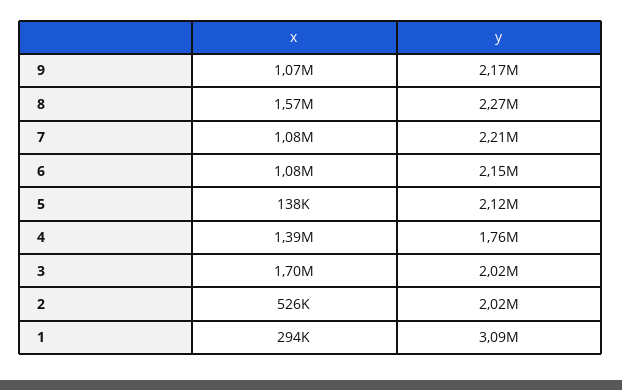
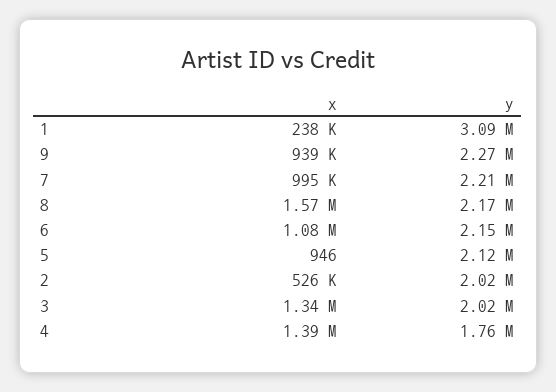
x, 9: 1070000 -> 939000
y, 9: 2170000 -> 2270000
y, 8: 2270000 -> 2170000
x, 7: 1080000 -> 995000
x, 5: 138000 -> 946
x, 3: 1700000 -> 1340000
x, 1: 294000 -> 238000

